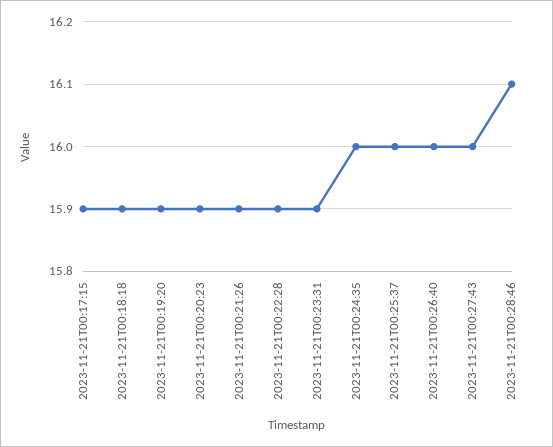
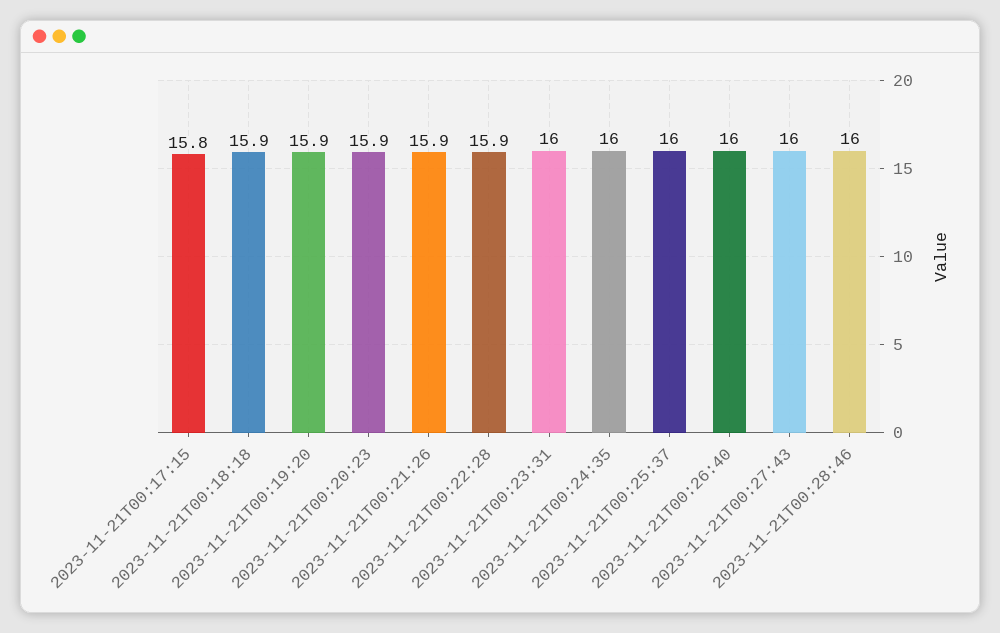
2023-11-21T00:17:15: 15.9 -> 15.8
2023-11-21T00:23:31: 15.9 -> 16
2023-11-21T00:28:46: 16.1 -> 16

